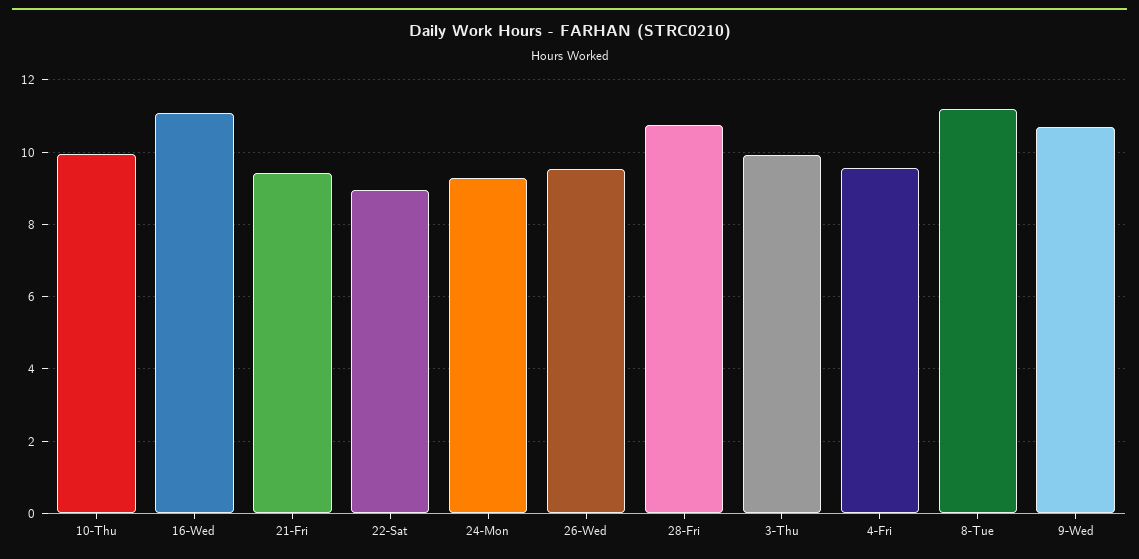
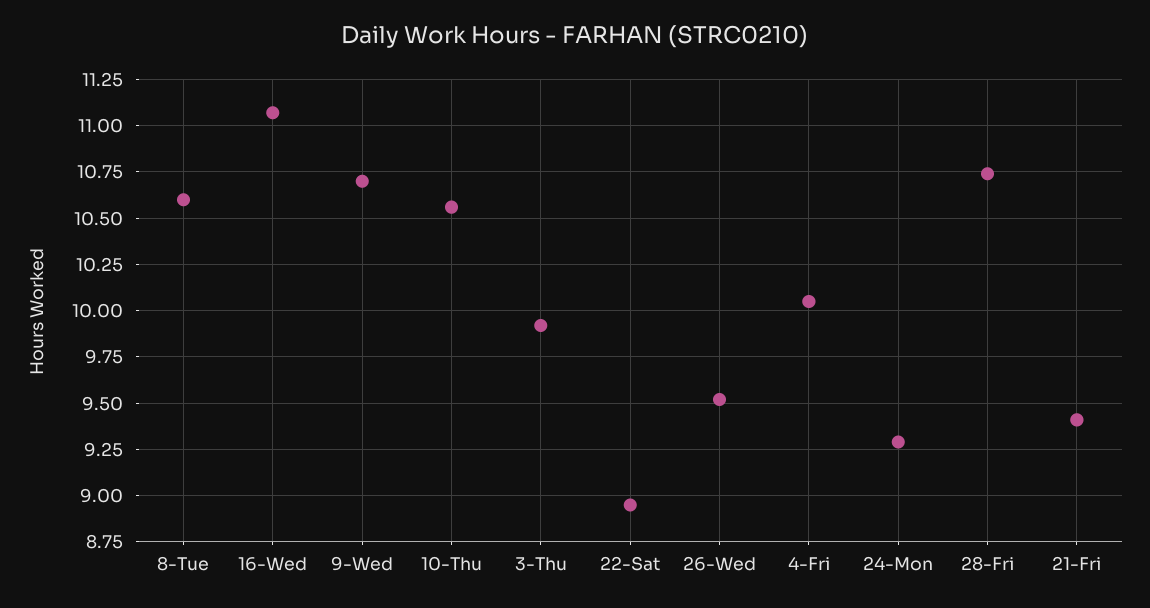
10-Thu: 10 -> 10.55
4-Fri: 9.6 -> 10.05
8-Tue: 11.2 -> 10.6

